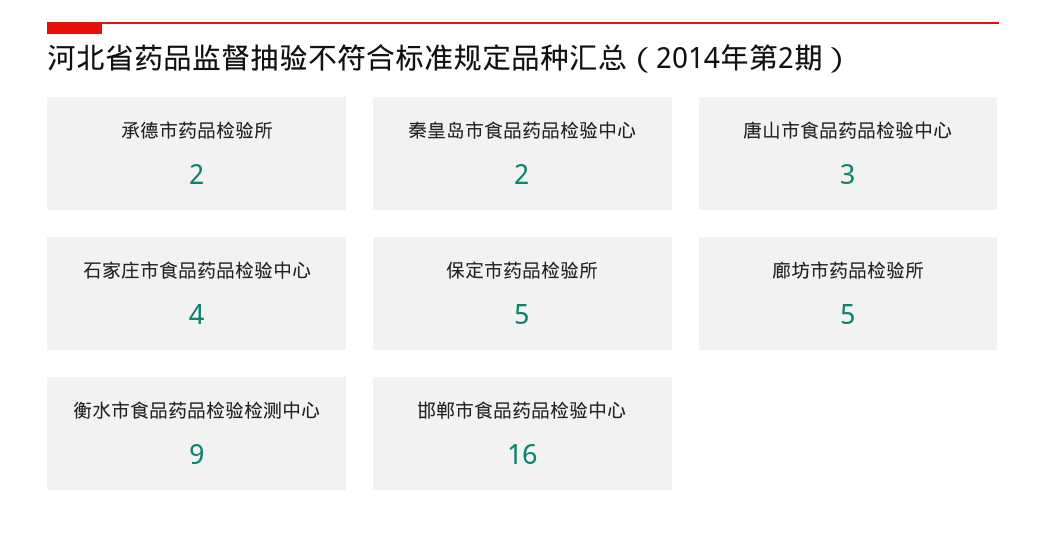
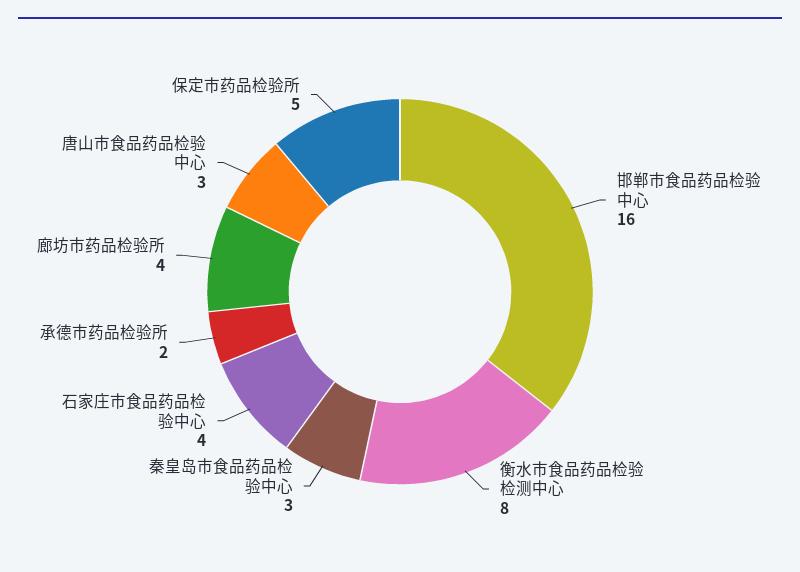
秦皇岛市食品药品检验中心: 2 -> 3
廊坊市药品检验所: 5 -> 4
衡水市食品药品检验检测中心: 9 -> 8

